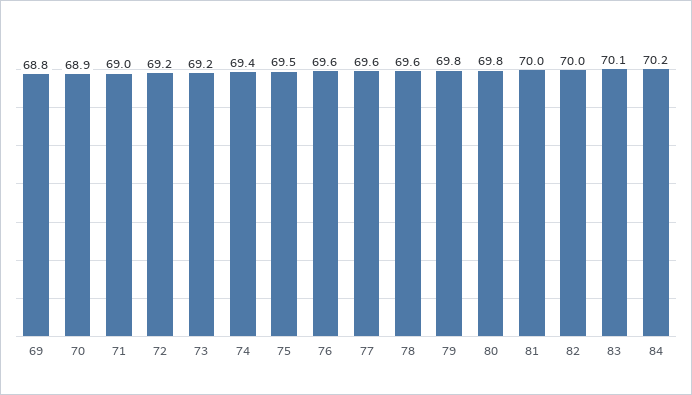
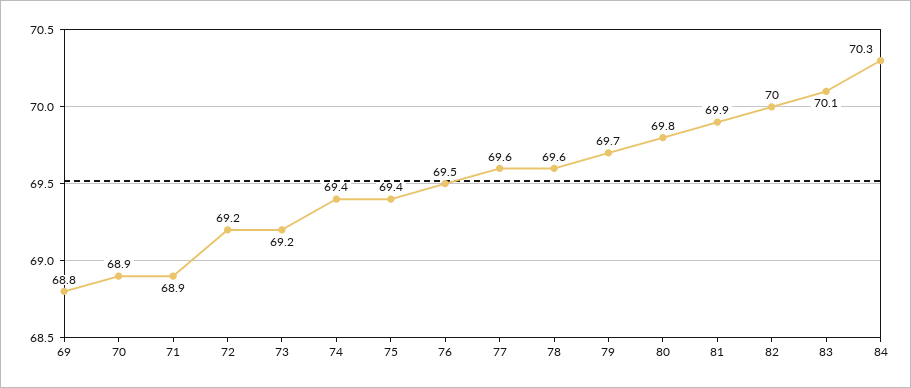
71: 69 -> 68.9
75: 69.5 -> 69.4
76: 69.6 -> 69.5
79: 69.8 -> 69.7
81: 70 -> 69.9
84: 70.2 -> 70.3

